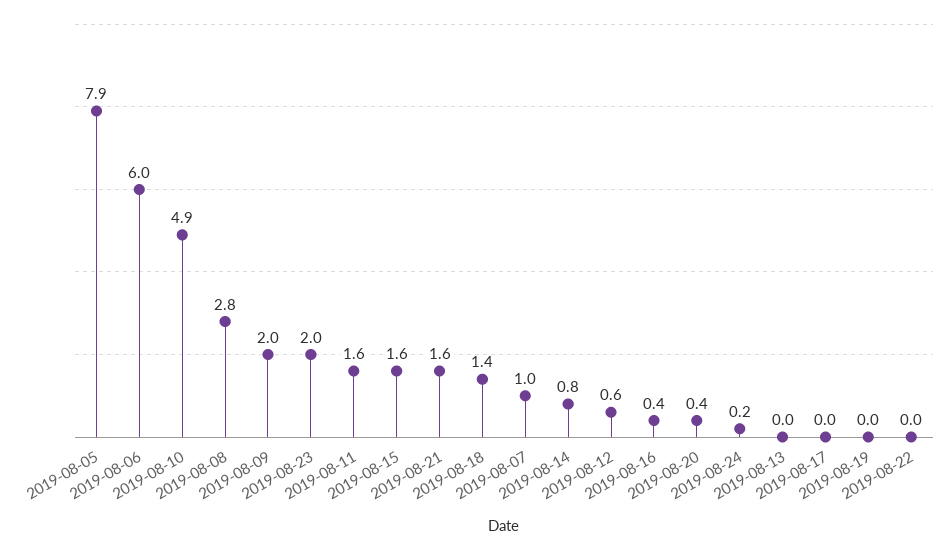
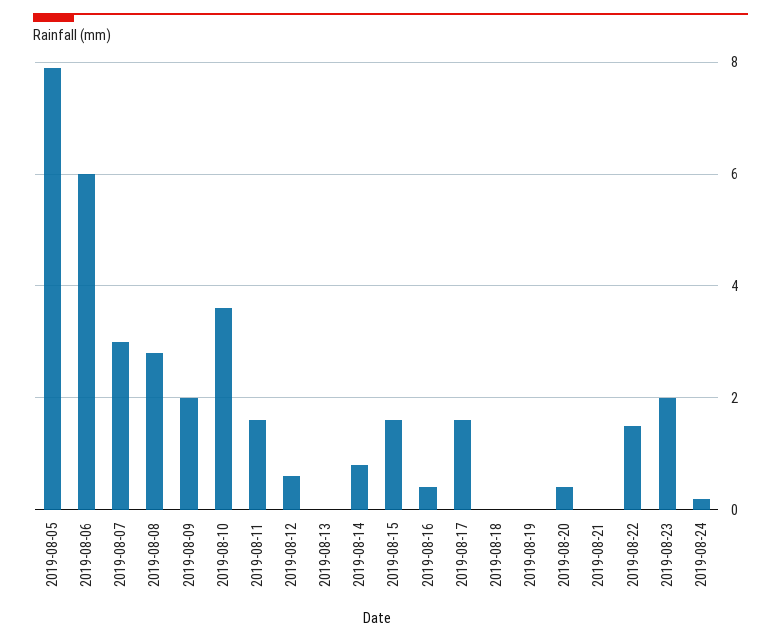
2019-08-10: 4.9 -> 3.5
2019-08-21: 1.6 -> 0
2019-08-18: 1.4 -> 0
2019-08-07: 1 -> 3
2019-08-17: 0 -> 1.5
2019-08-22: 0 -> 1.5

